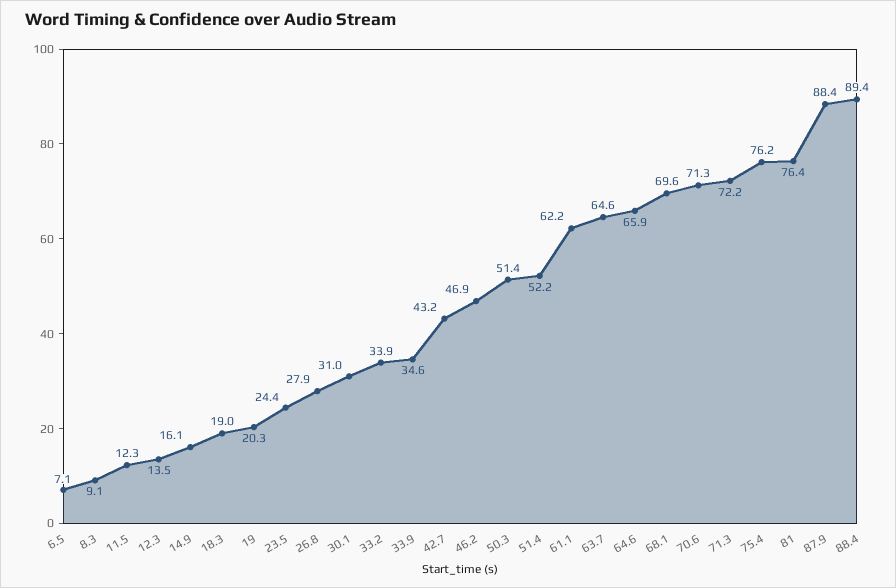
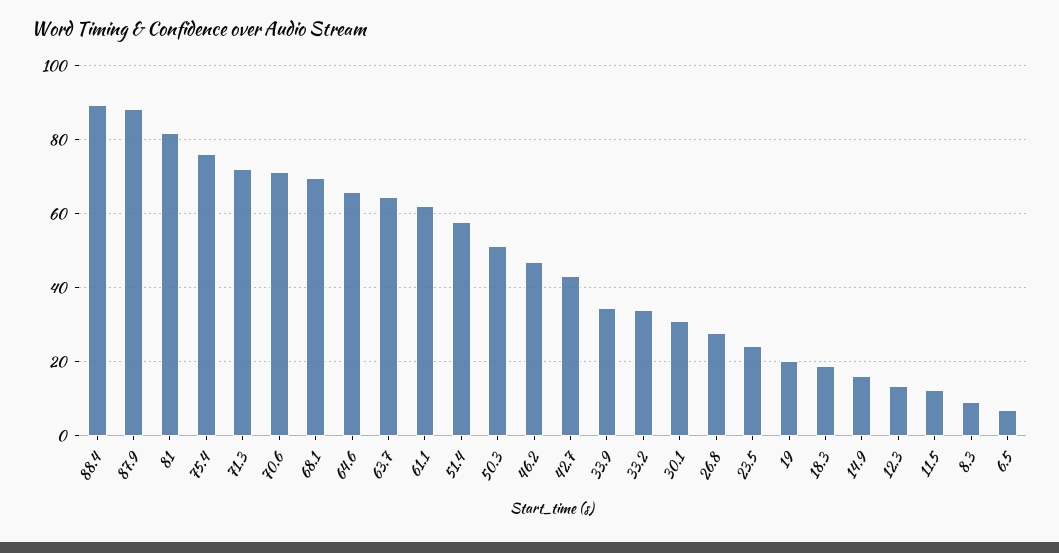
51.4: 52.2 -> 58
81: 76.4 -> 82

